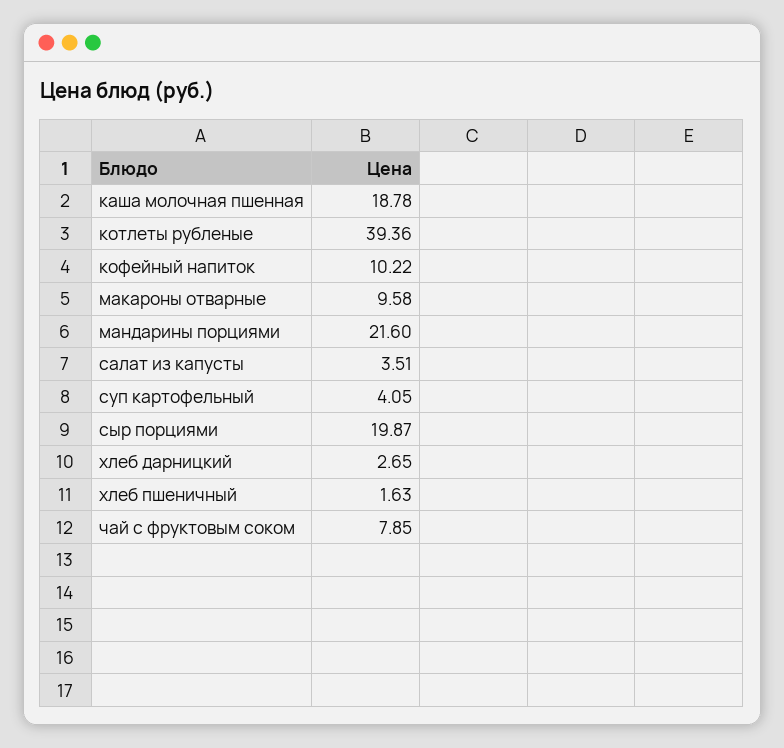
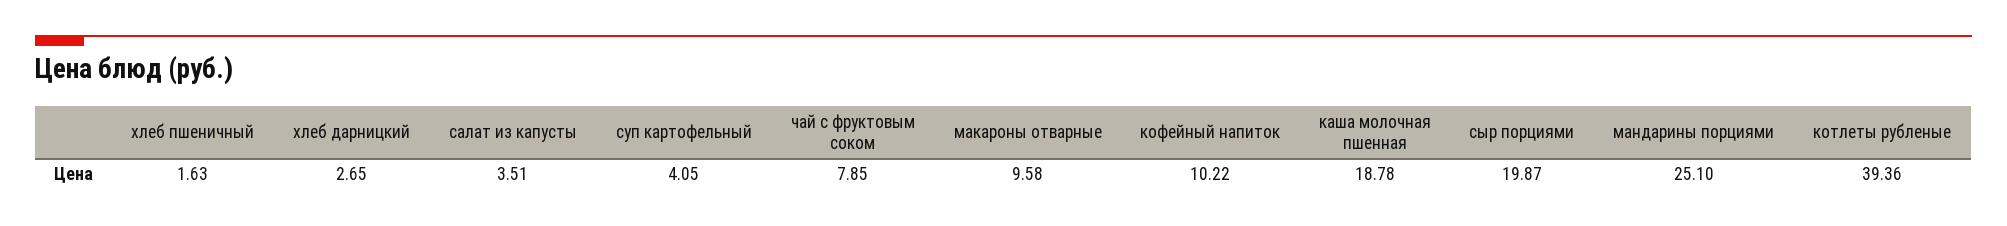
мандарины порциями: 21.6 -> 25.1

